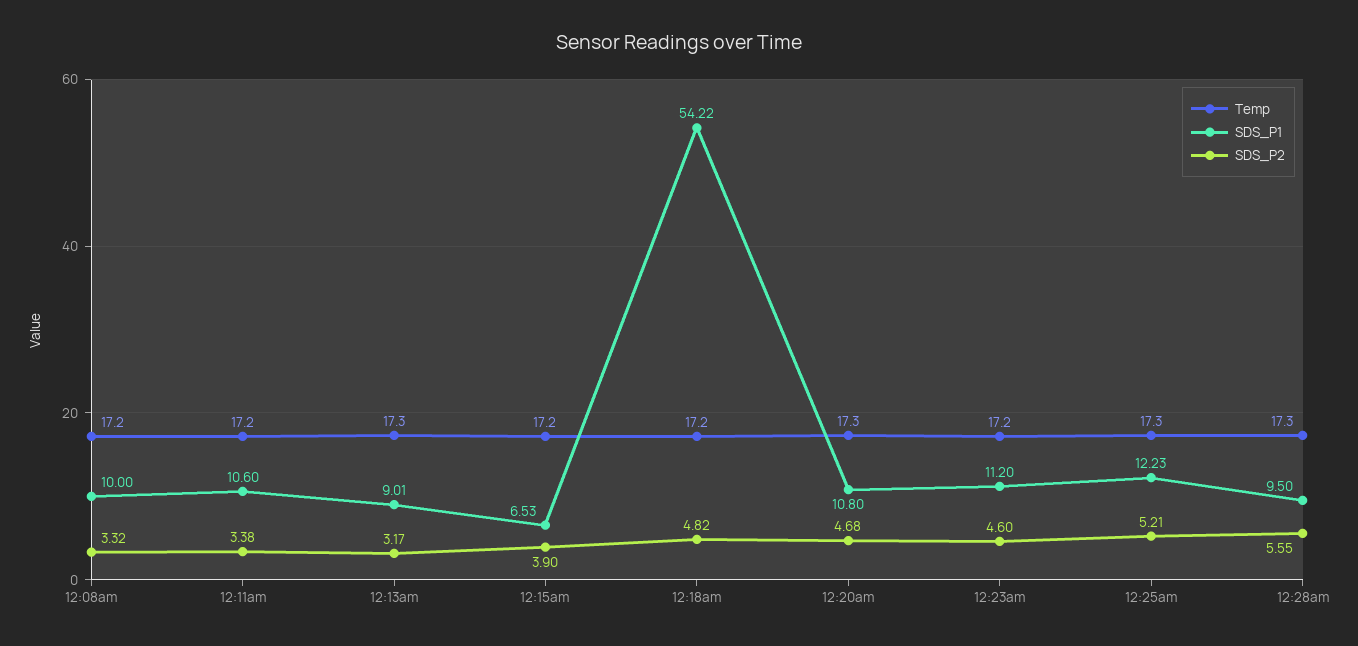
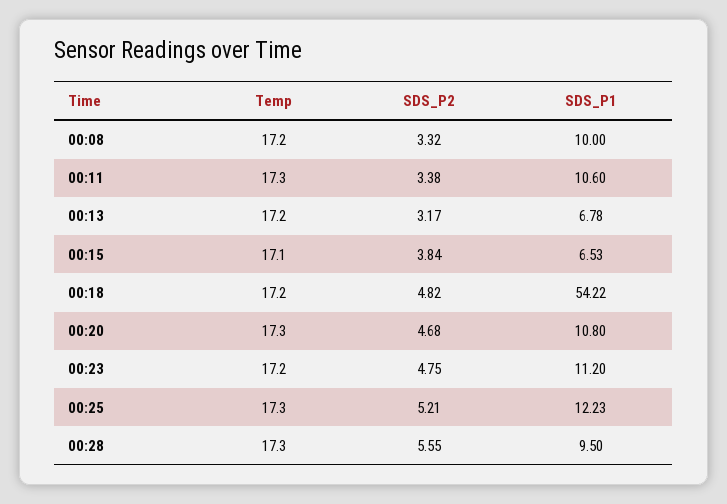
Temp, 12:11am: 17.2 -> 17.3
Temp, 12:13am: 17.3 -> 17.2
SDS_P1, 12:13am: 9.01 -> 6.78
Temp, 12:15am: 17.2 -> 17.1
SDS_P2, 12:15am: 3.9 -> 3.84
SDS_P2, 12:23am: 4.6 -> 4.75

